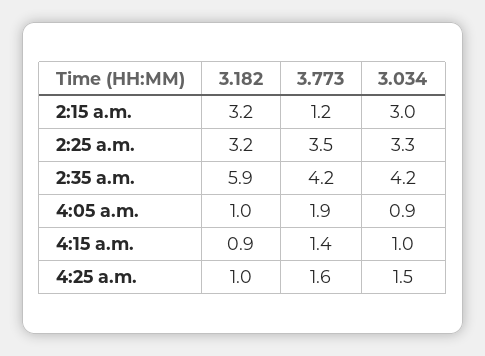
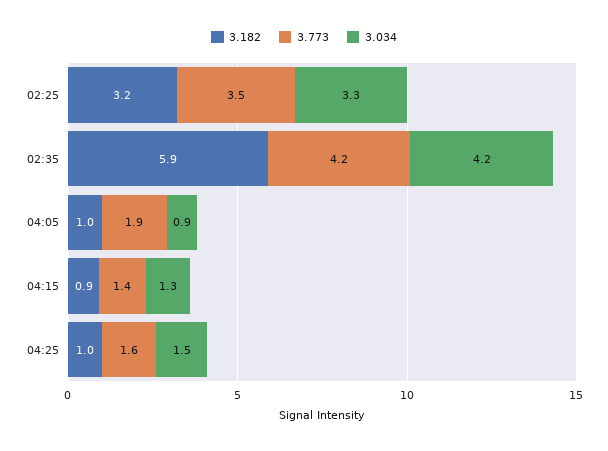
3.182, 2:15 a.m.: 3.2 -> none
3.773, 2:15 a.m.: 1.2 -> none
3.034, 2:15 a.m.: 3 -> none
3.034, 4:15 a.m.: 1 -> 1.3

